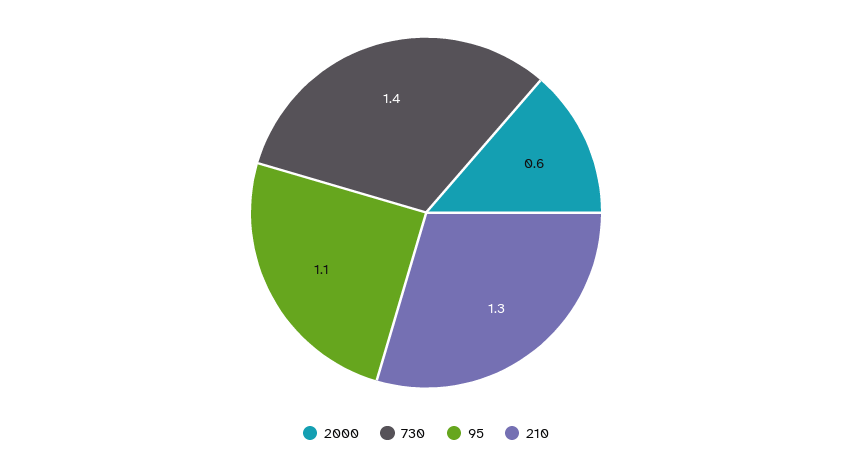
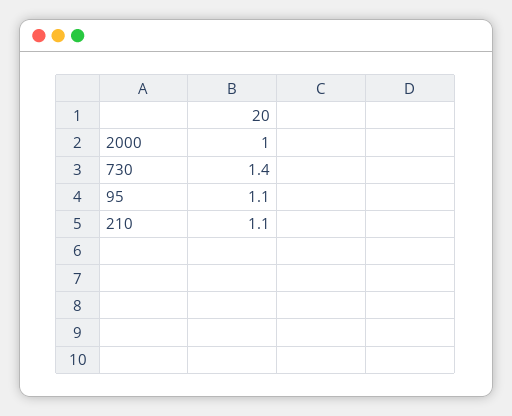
2000: 0.6 -> 1
210: 1.3 -> 1.1

